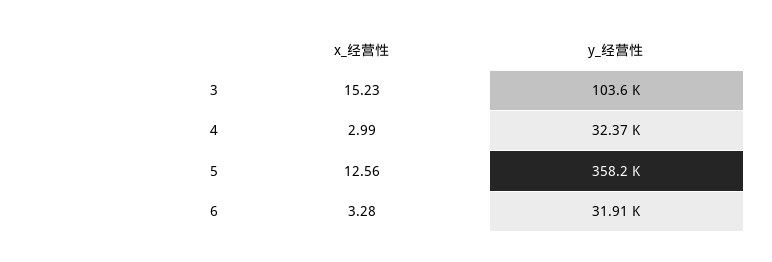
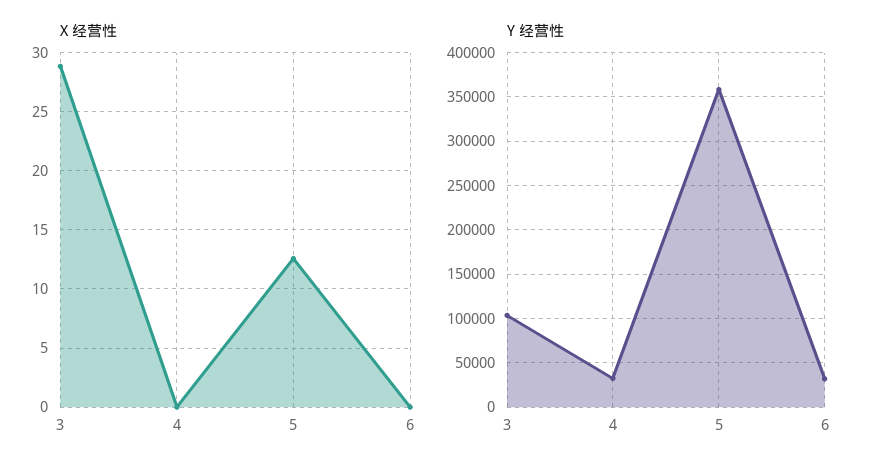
x_经营性, 3: 15.23 -> 29
x_经营性, 4: 2.99 -> 0
x_经营性, 6: 3.28 -> 0

